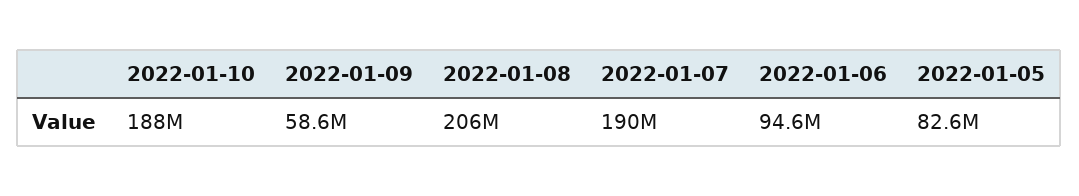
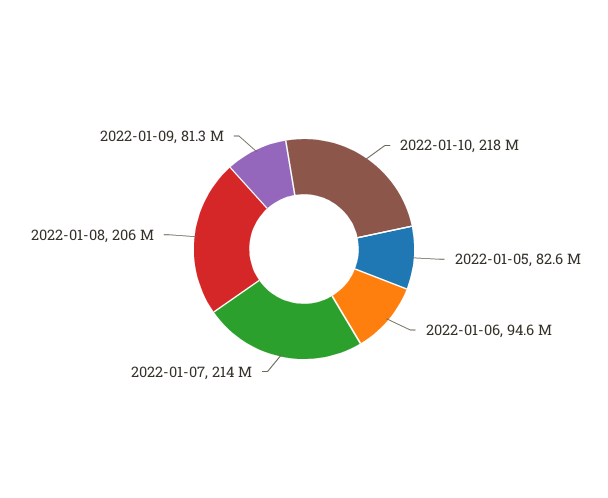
2022-01-10: 188000000 -> 218000000
2022-01-09: 58600000 -> 81300000
2022-01-07: 190000000 -> 214000000

